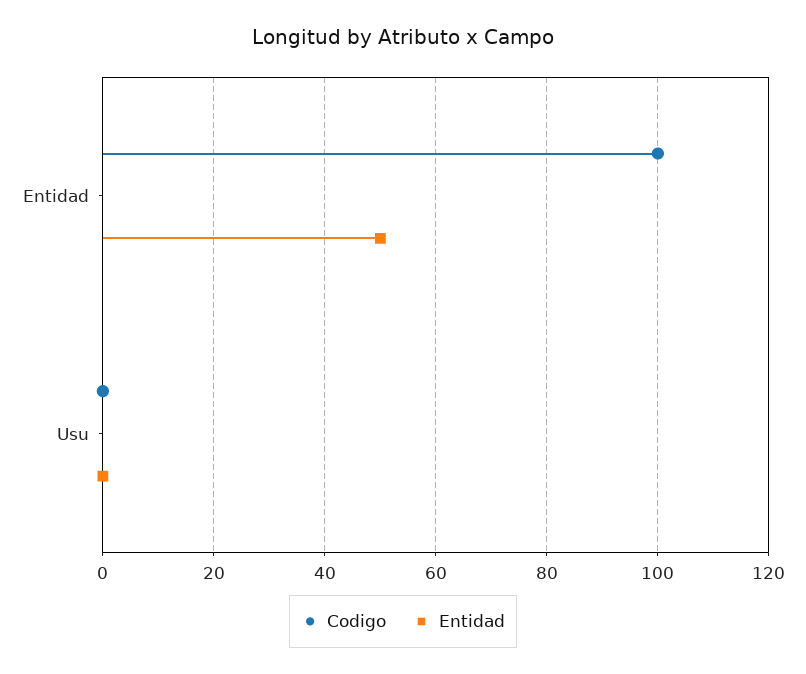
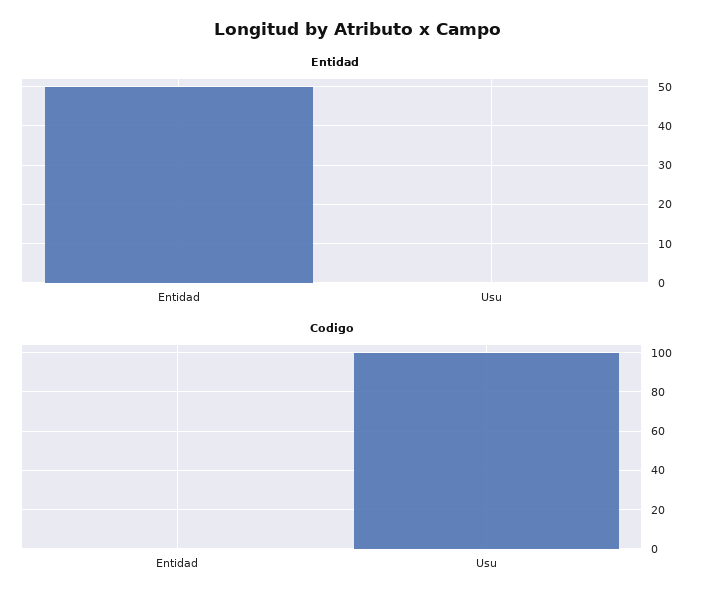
Codigo, Entidad: 100 -> 0
Codigo, Usu: 0 -> 100

